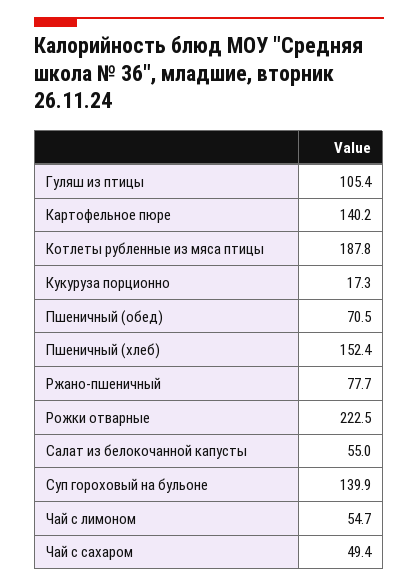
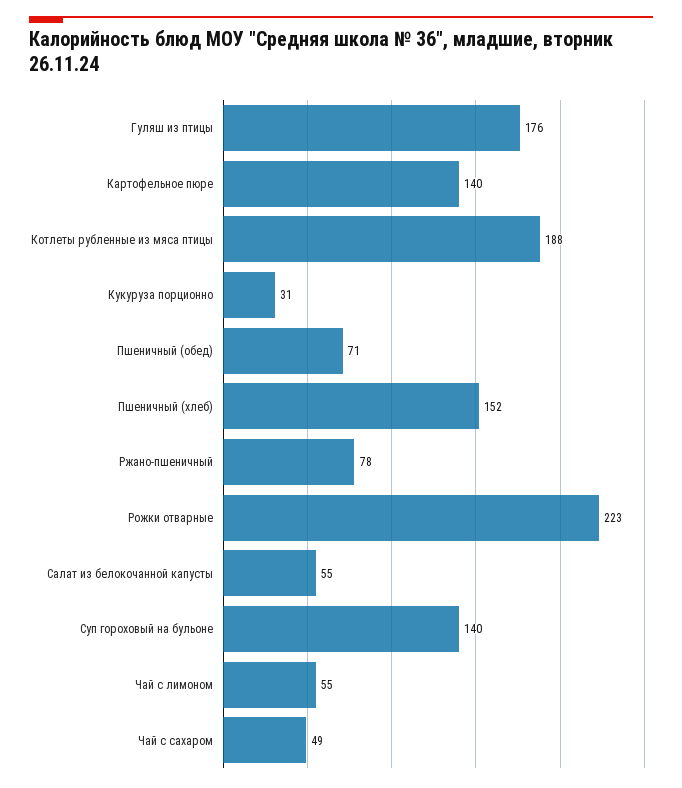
Гуляш из птицы: 105.4 -> 176
Кукуруза порционно: 17.3 -> 31

